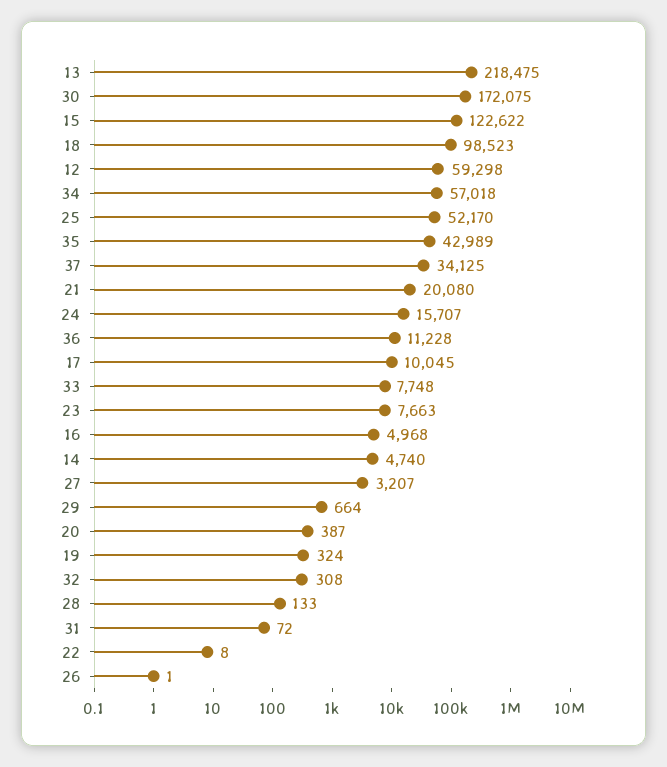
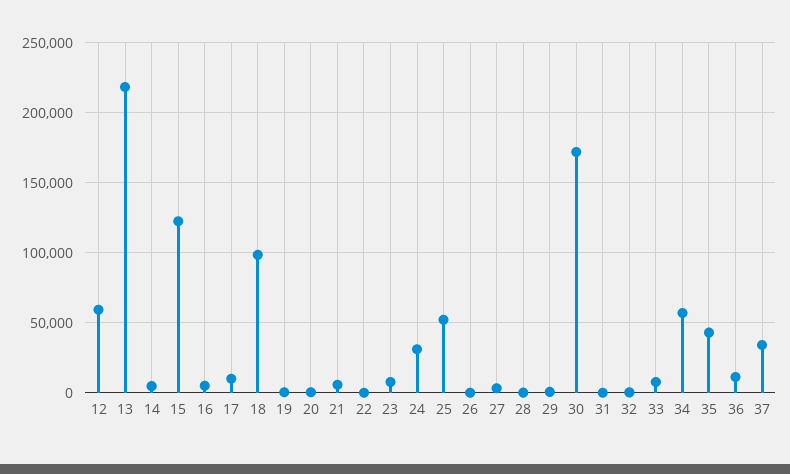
21: 20080 -> 5000
24: 15707 -> 30000

